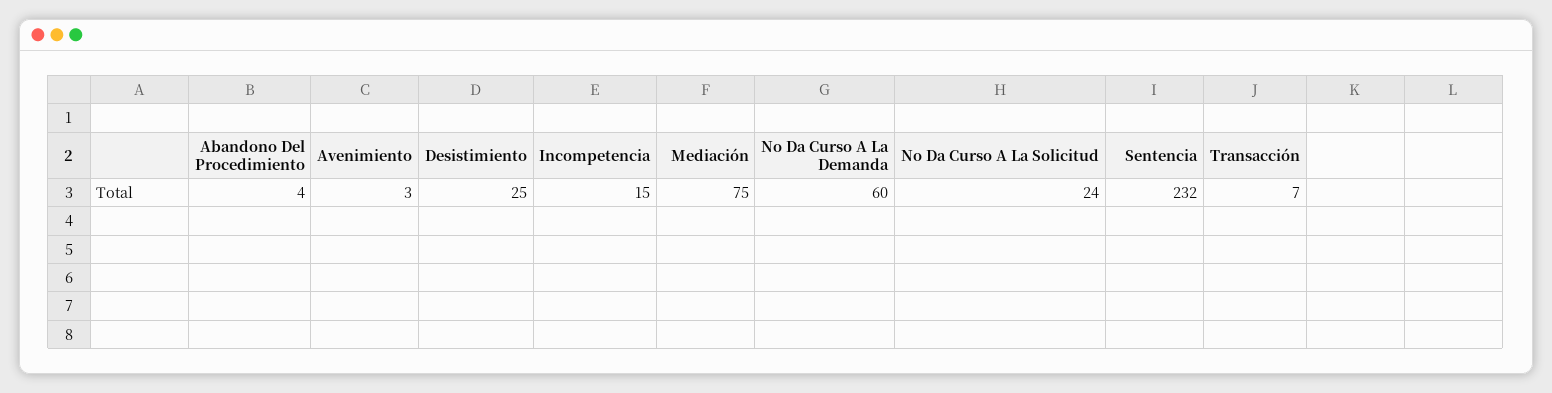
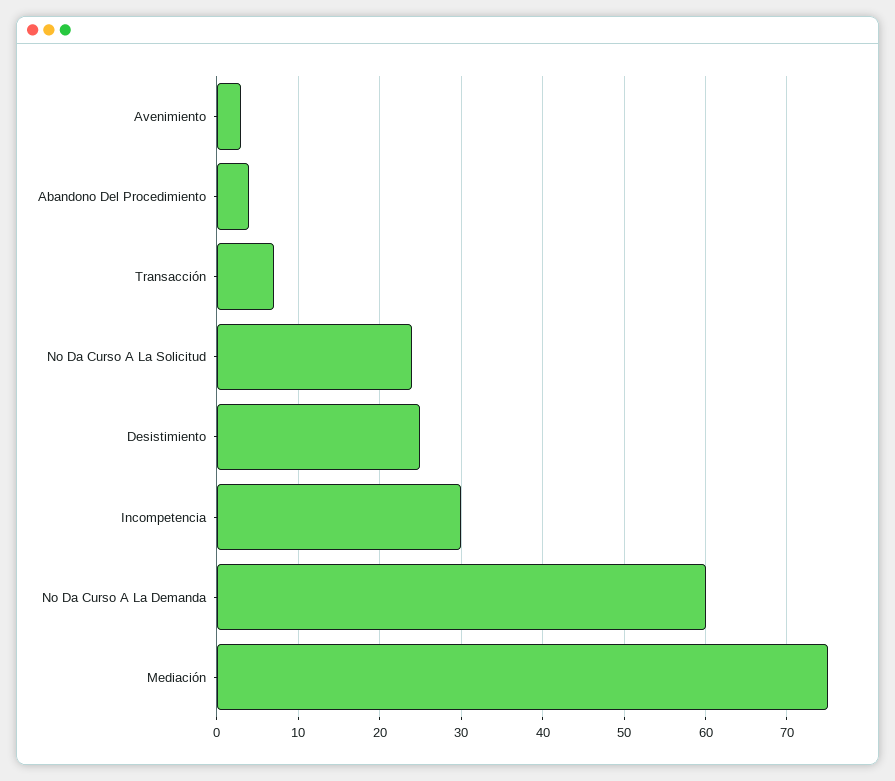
Incompetencia: 15 -> 30
Sentencia: 232 -> none

